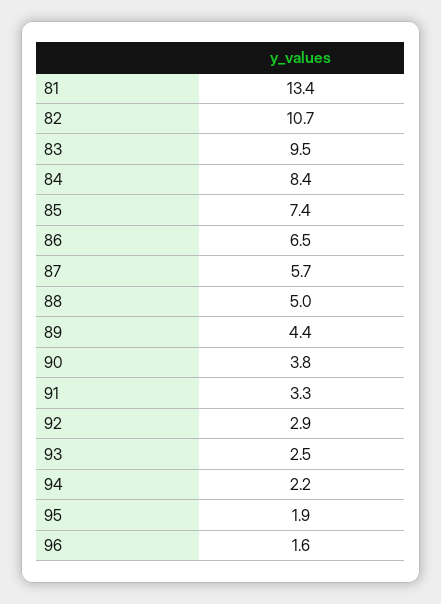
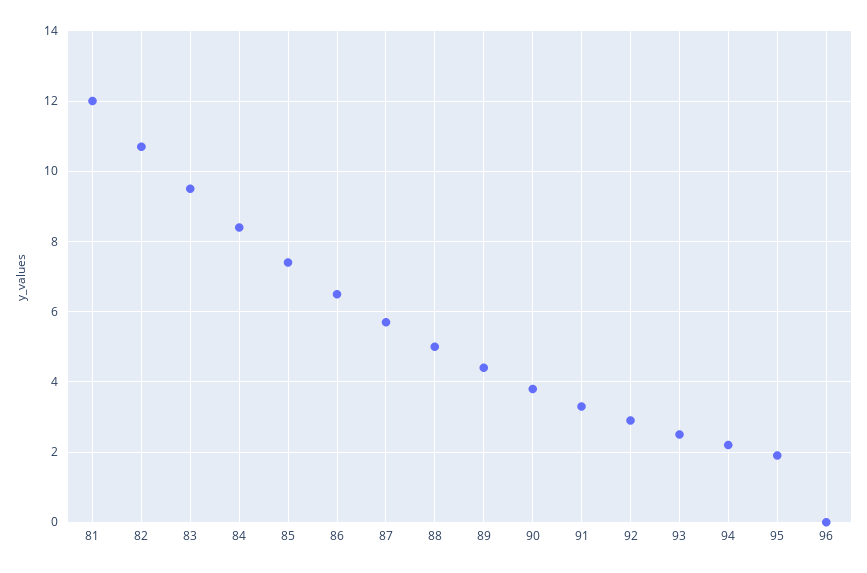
81: 13.4 -> 12
96: 1.6 -> 0

